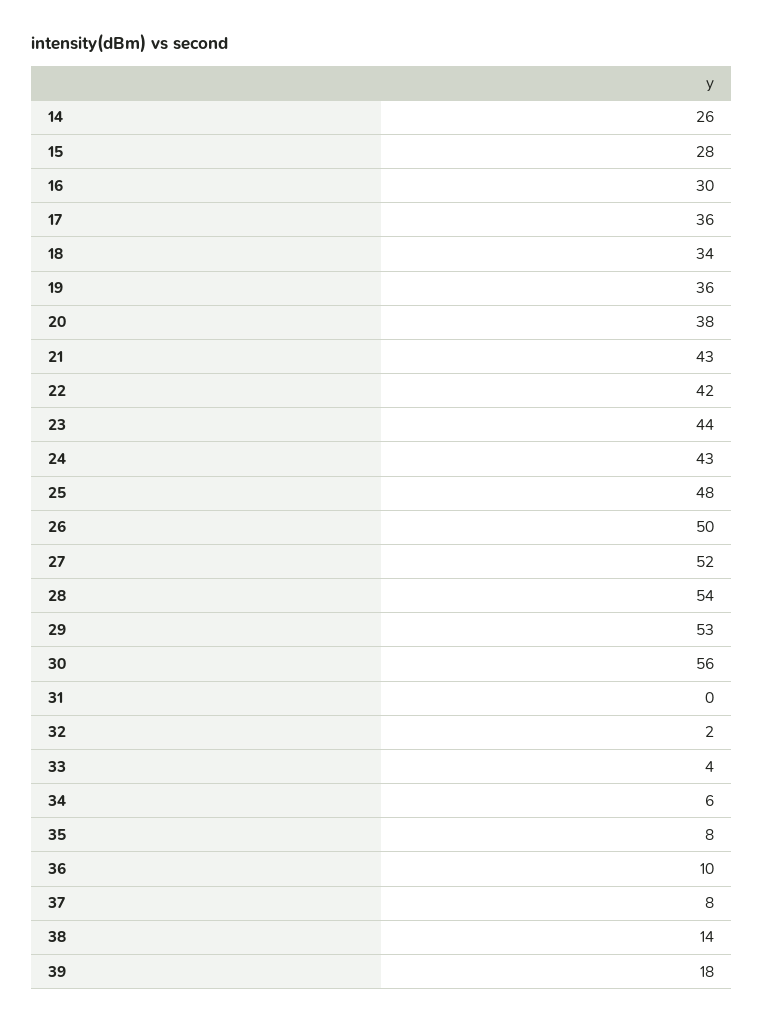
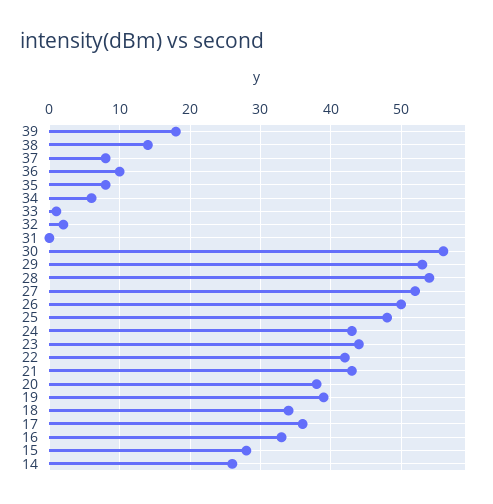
16: 30 -> 33
19: 36 -> 39
33: 4 -> 1

